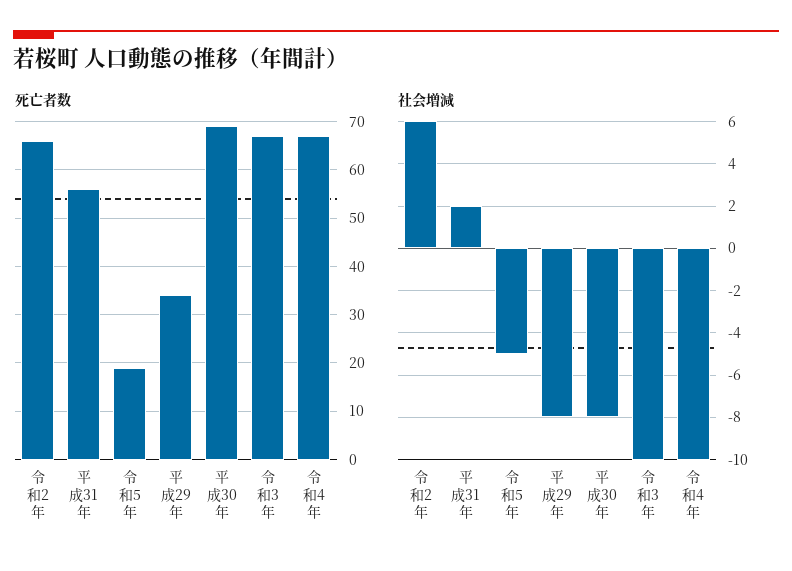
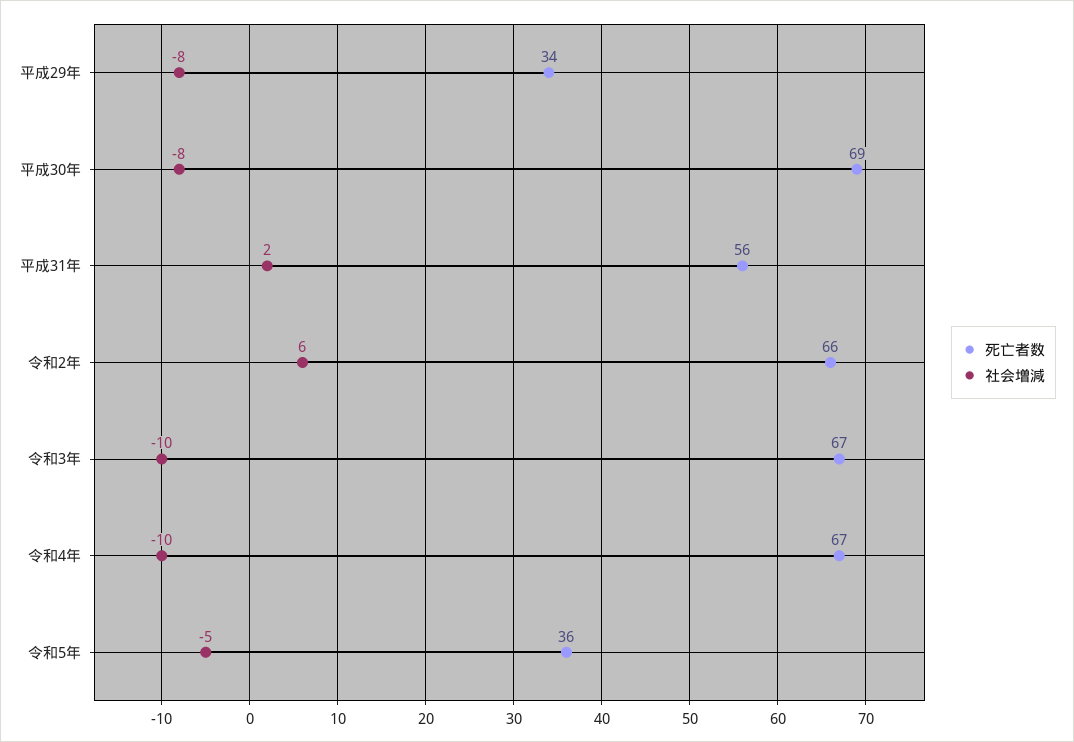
死亡者数, 令和5年: 20 -> 36

